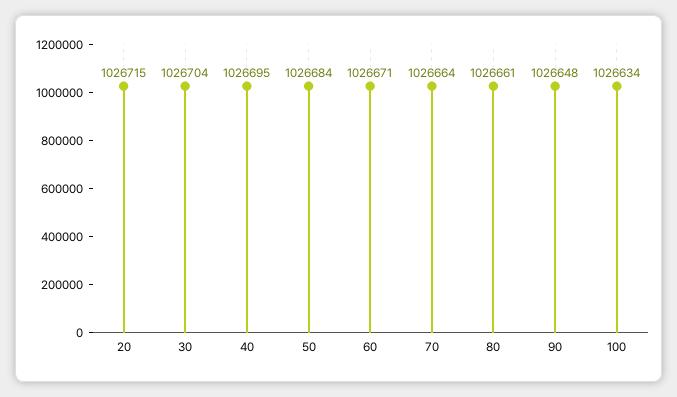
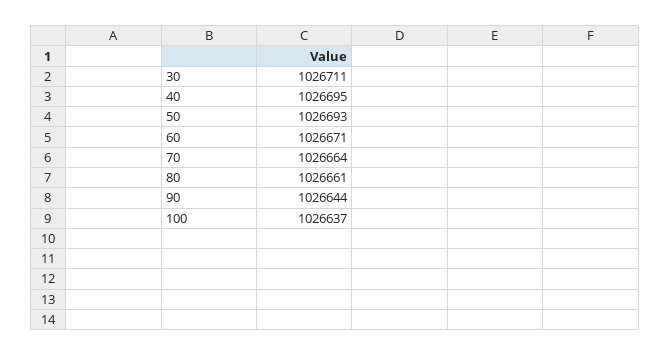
20: 1026715 -> none
30: 1026704 -> 1026711
50: 1026684 -> 1026693
90: 1026648 -> 1026644
100: 1026634 -> 1026637

